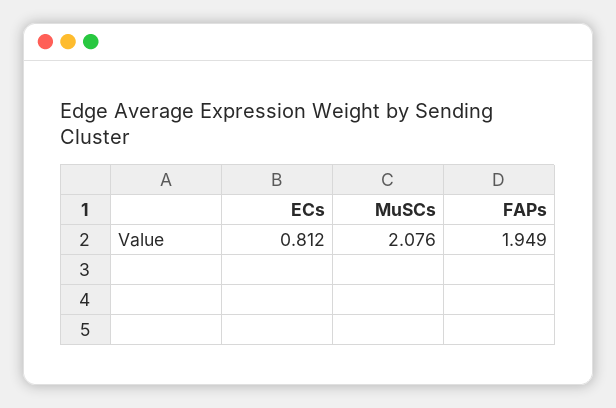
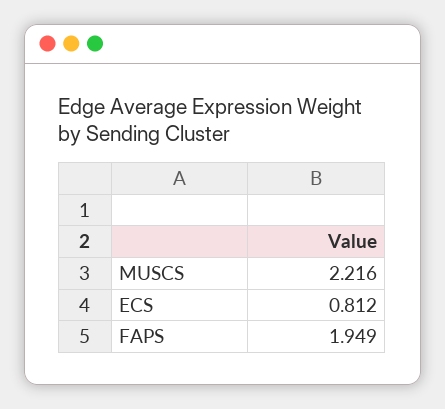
MuSCs: 2.076 -> 2.216

